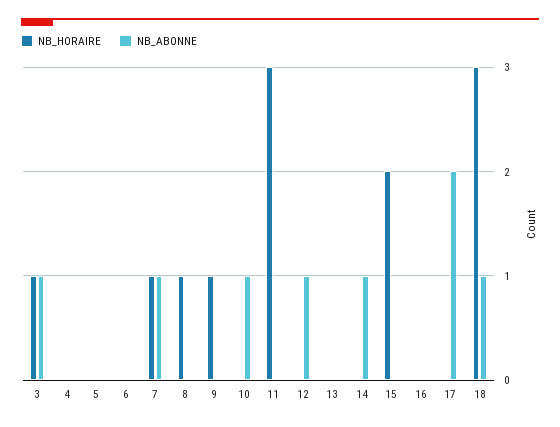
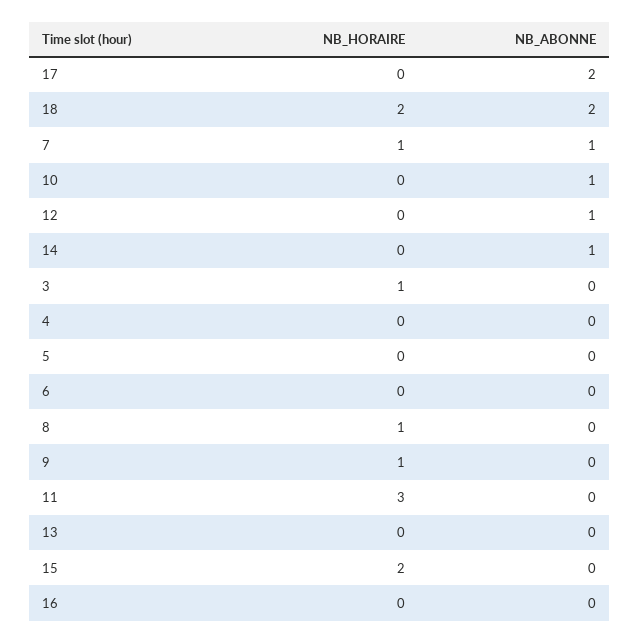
NB_ABONNE, 3: 1 -> 0
NB_HORAIRE, 18: 3 -> 2
NB_ABONNE, 18: 1 -> 2

